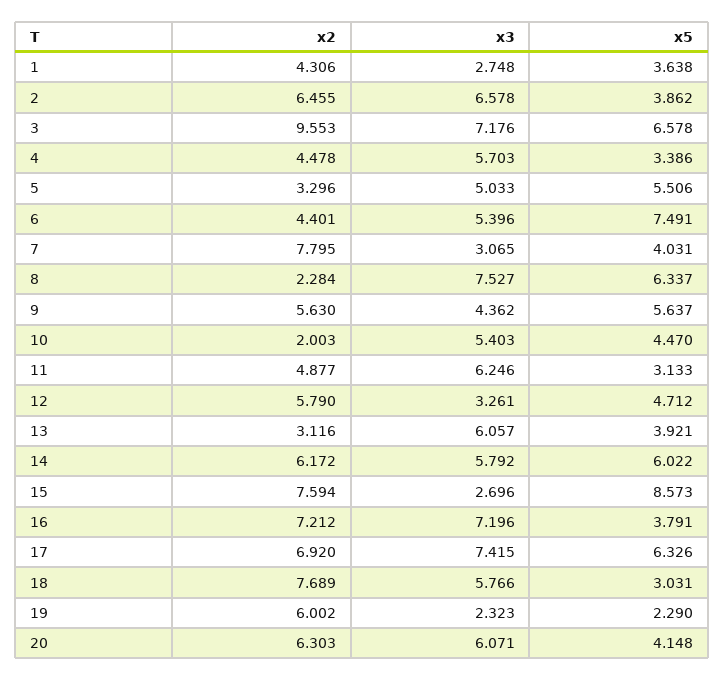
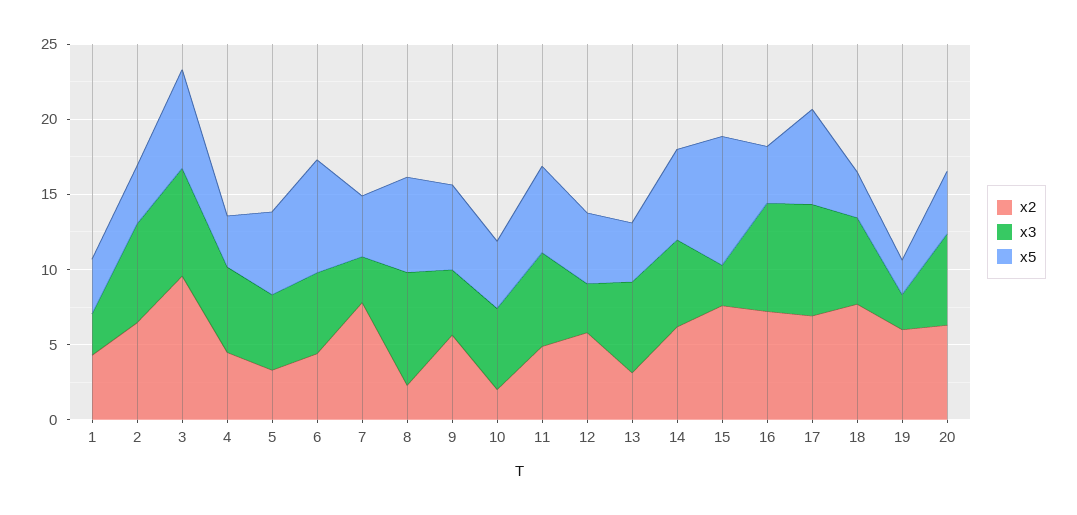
x5, 11: 3.133 -> 6

